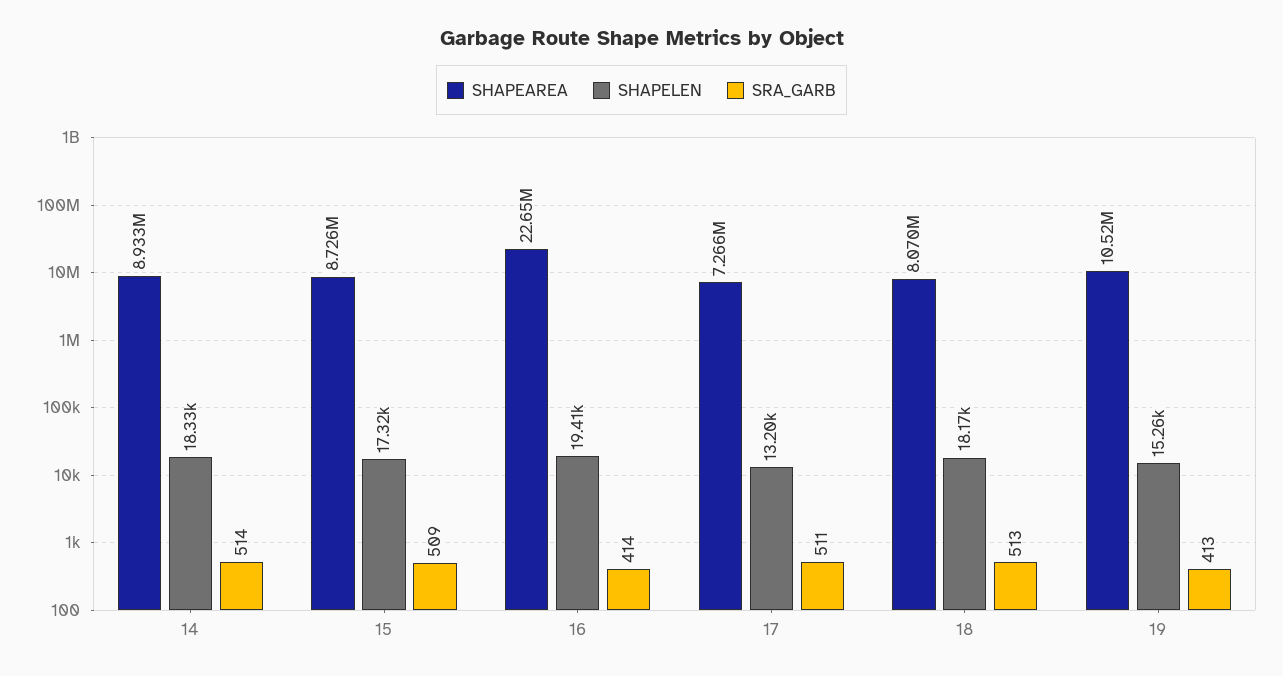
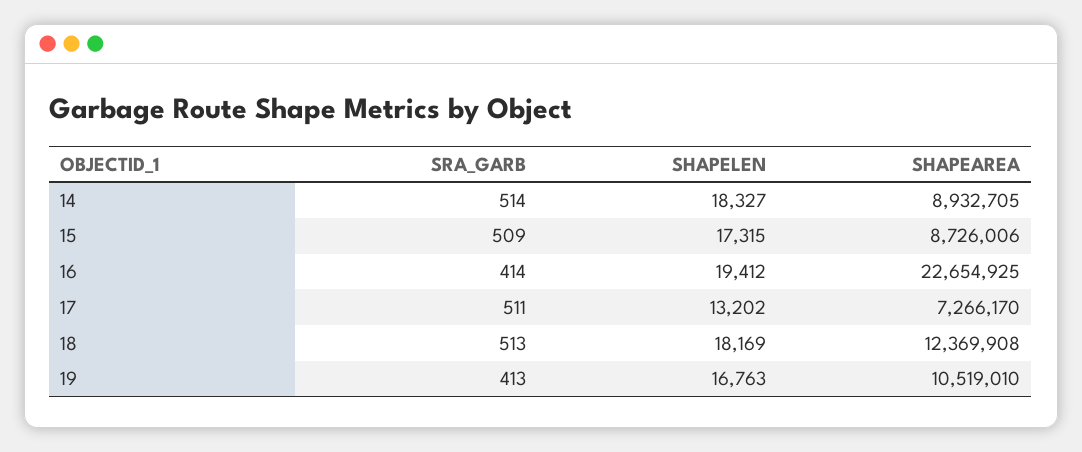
SHAPEAREA, 18: 8070000 -> 12369908
SHAPELEN, 19: 15260 -> 16763

